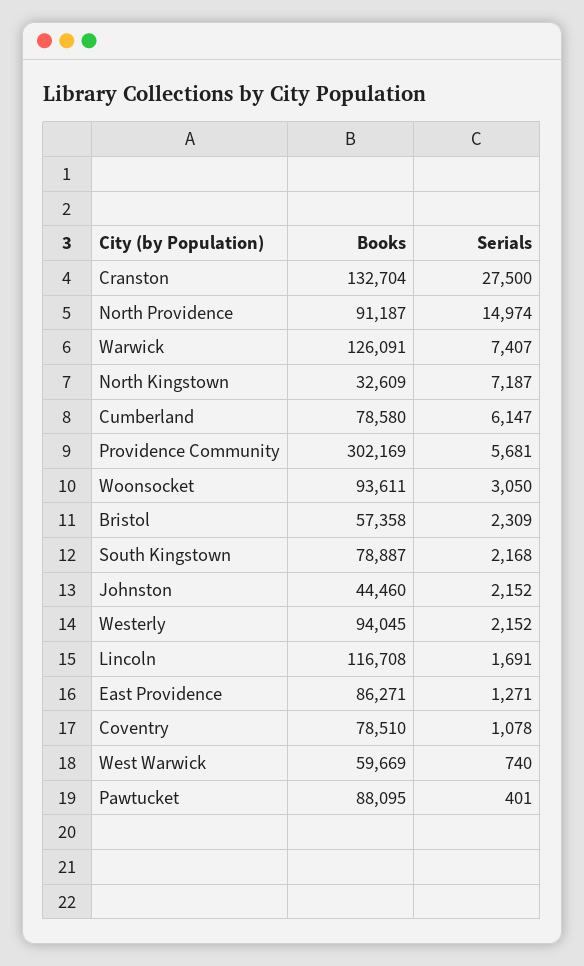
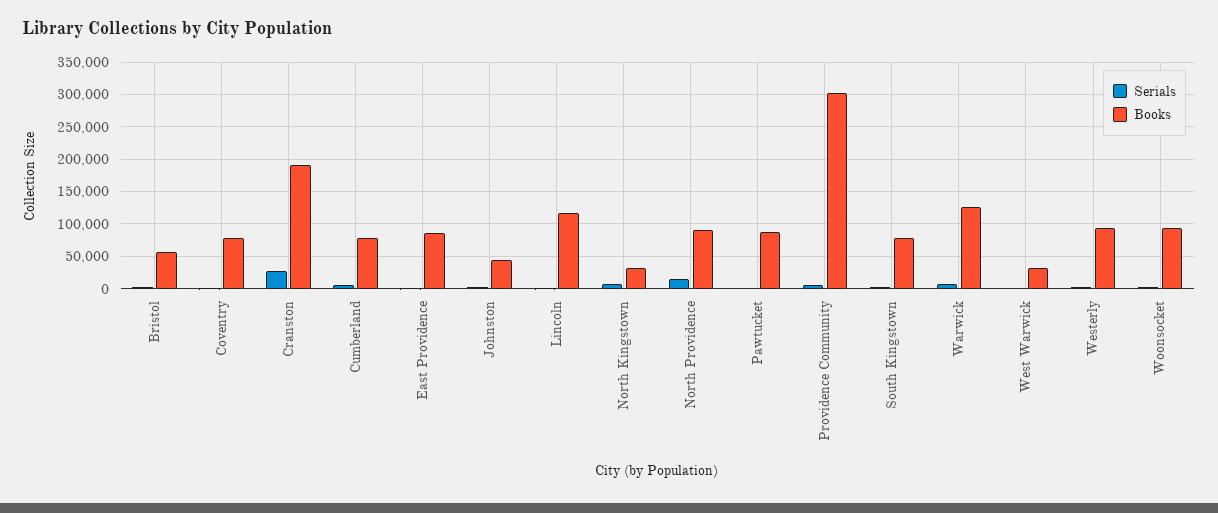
Books, Cranston: 132704 -> 190000
Books, West Warwick: 59669 -> 30000

